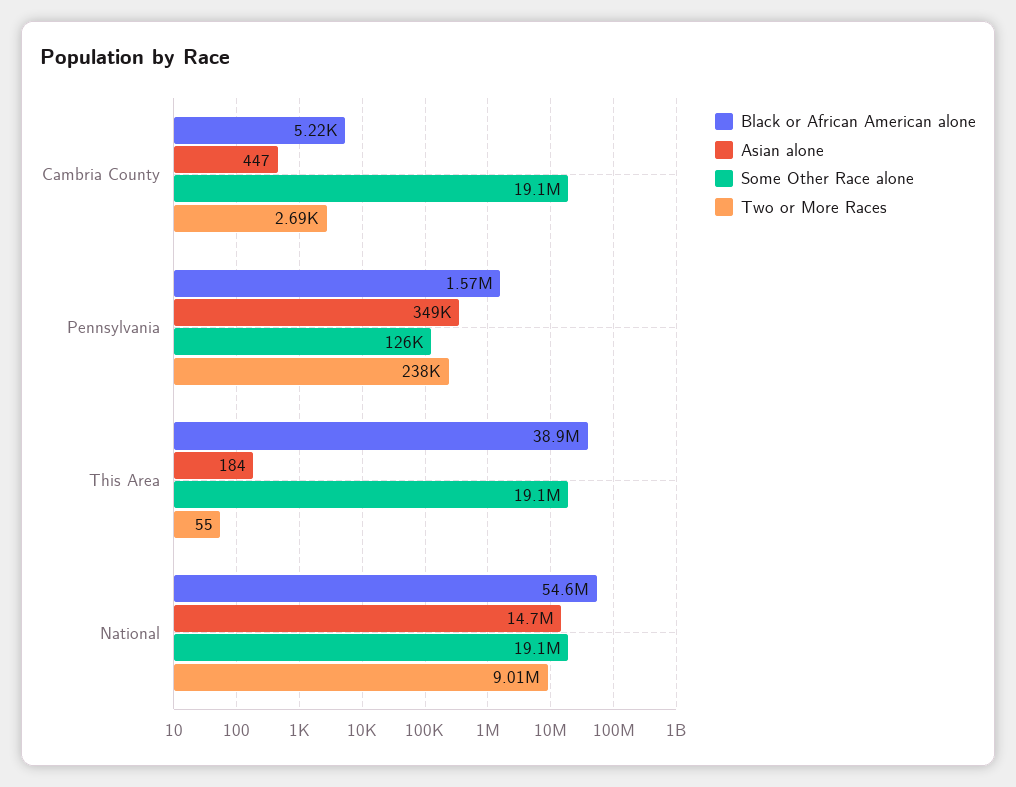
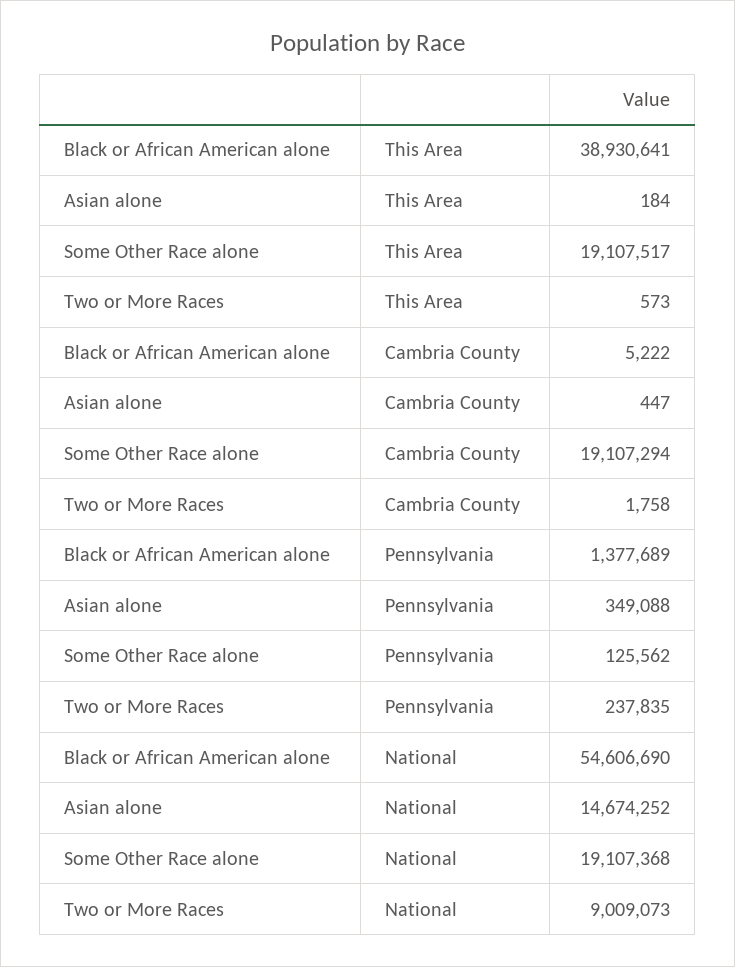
Two or More Races, Cambria County: 2690 -> 1758
Black or African American alone, Pennsylvania: 1570000 -> 1377689
Two or More Races, This Area: 55 -> 573

